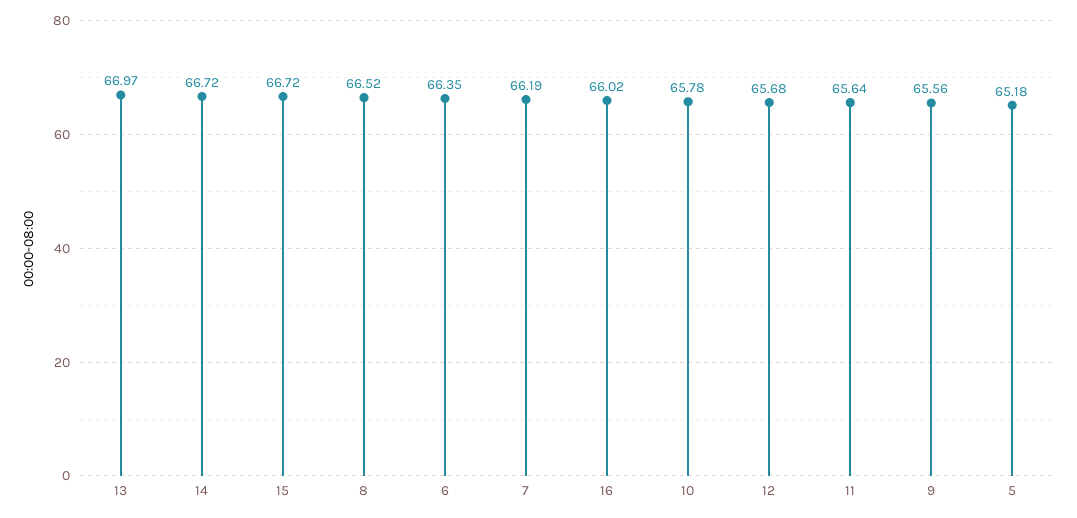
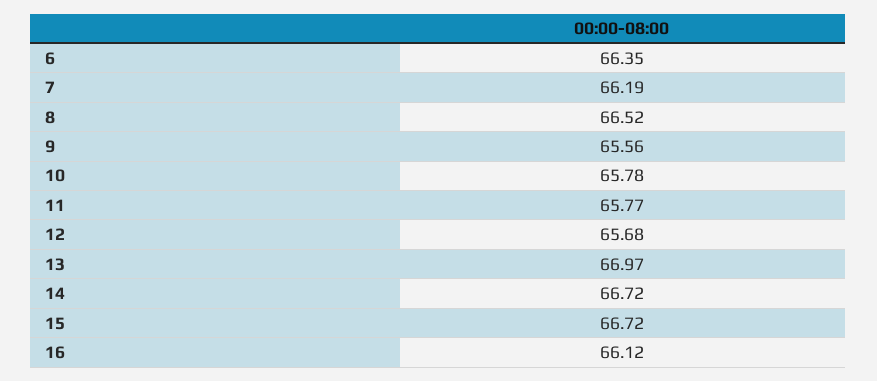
16: 66.02 -> 66.12
11: 65.64 -> 65.77
5: 65.18 -> none

